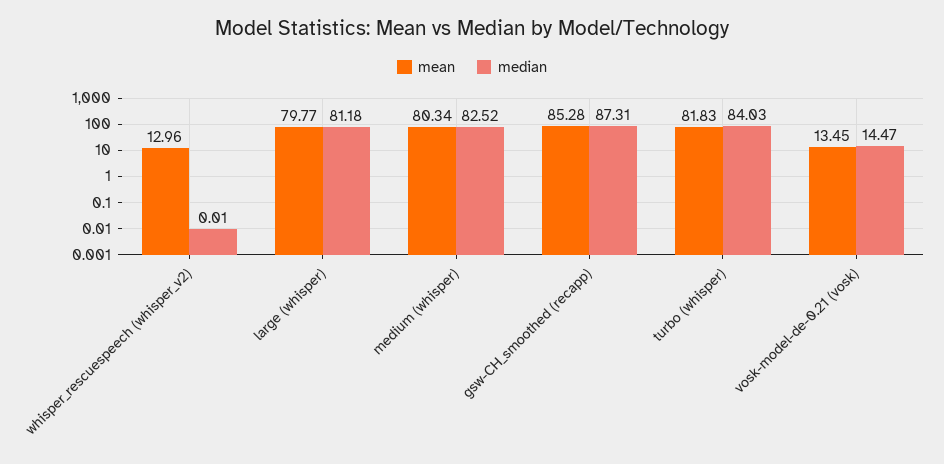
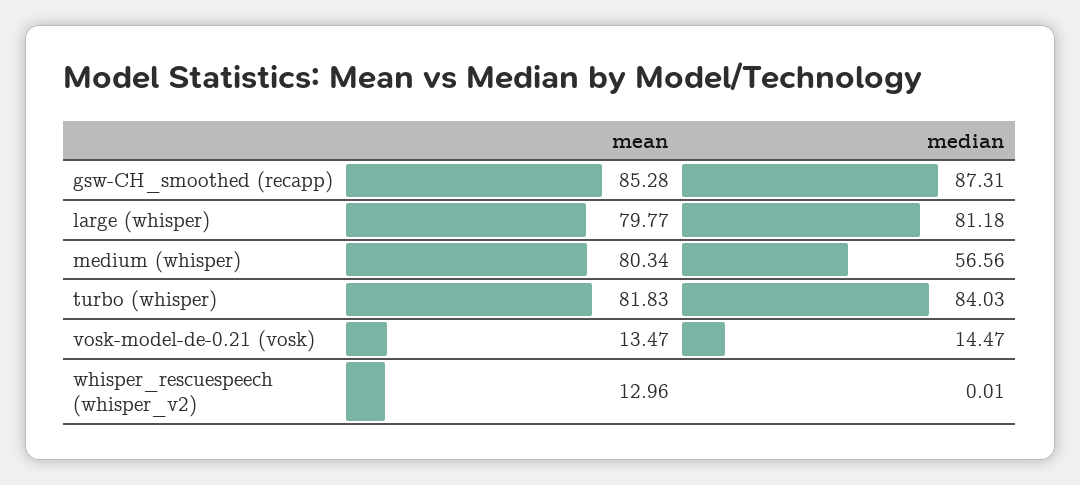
median, medium (whisper): 82.52 -> 56.56
mean, vosk-model-de-0.21 (vosk): 13.45 -> 13.47

